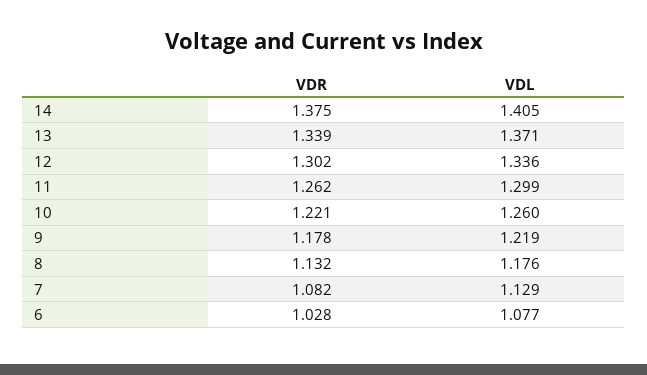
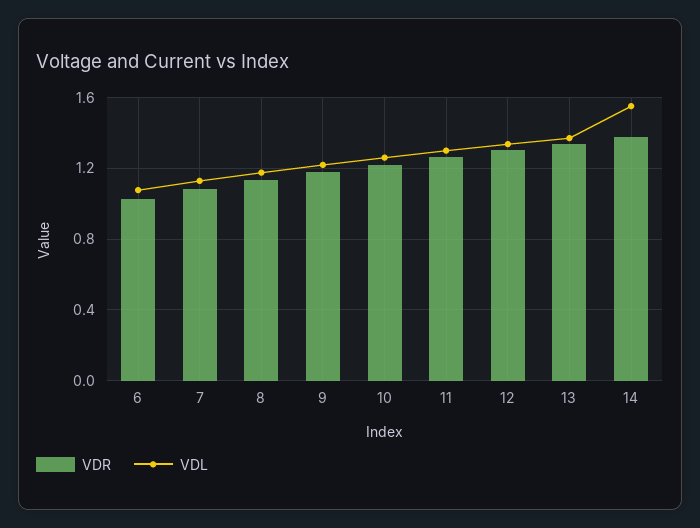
VDL, 14: 1.405 -> 1.55

